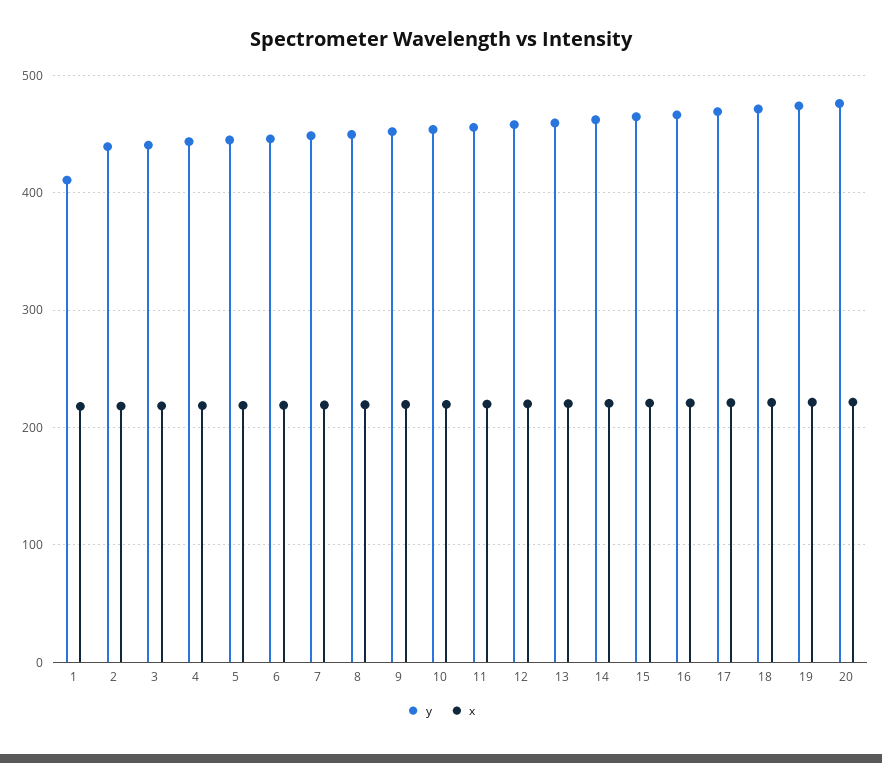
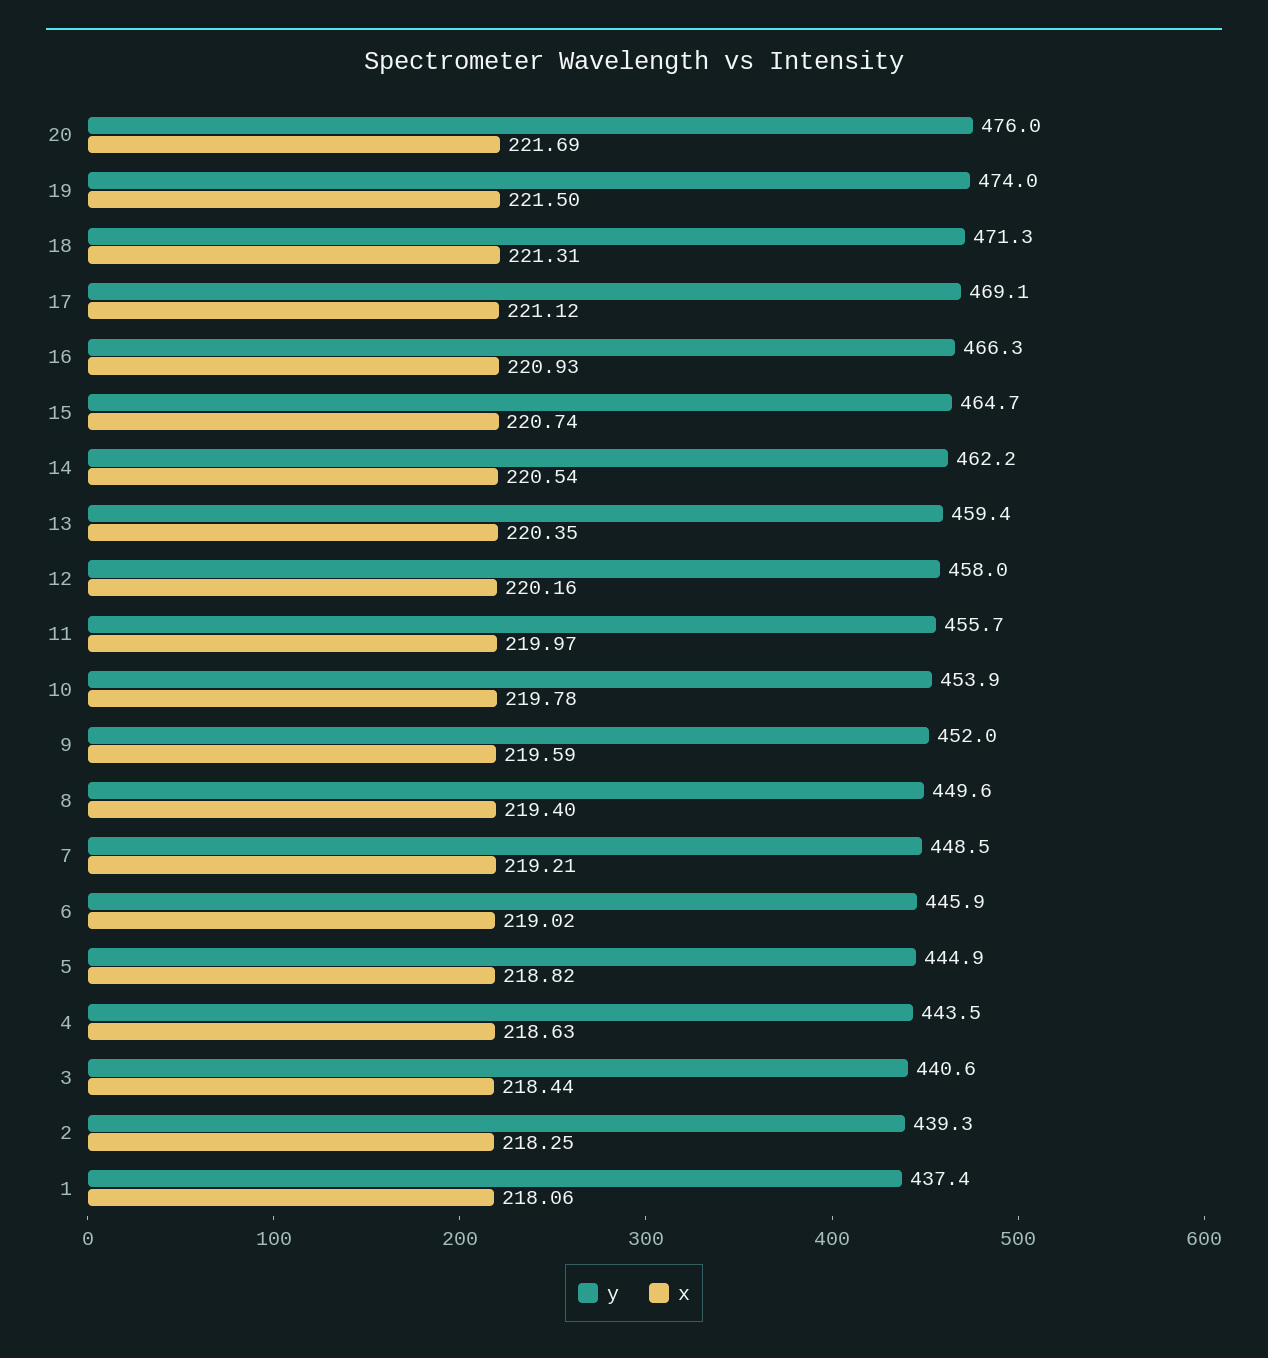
y, 1: 410 -> 437.4

